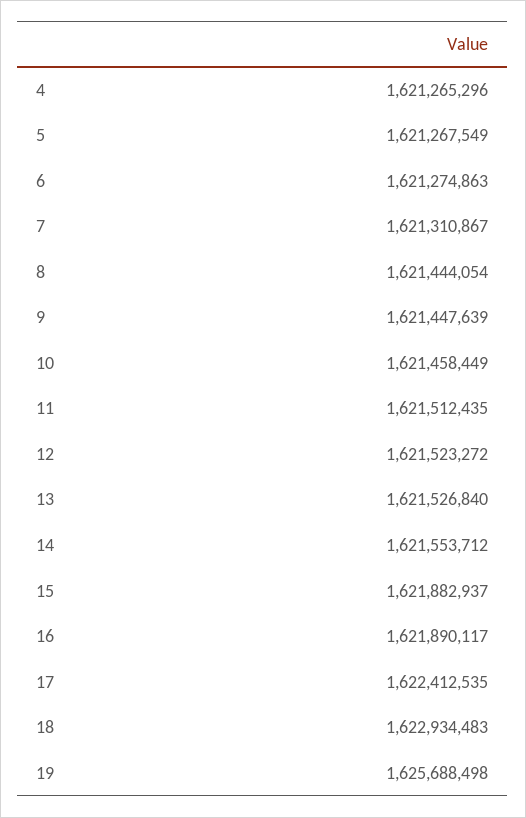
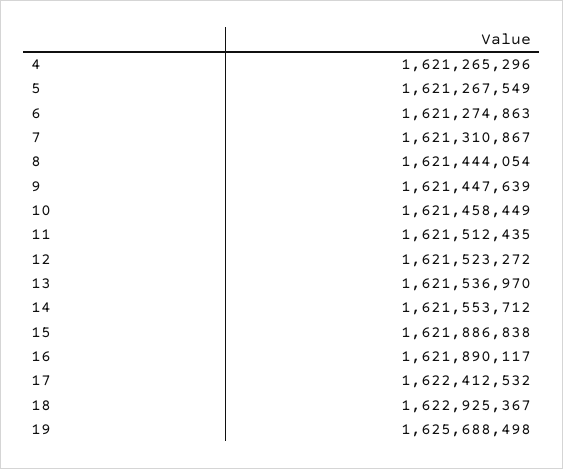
13: 1621526840 -> 1621536970
15: 1621882937 -> 1621886838
17: 1622412535 -> 1622412532
18: 1622934483 -> 1622925367

